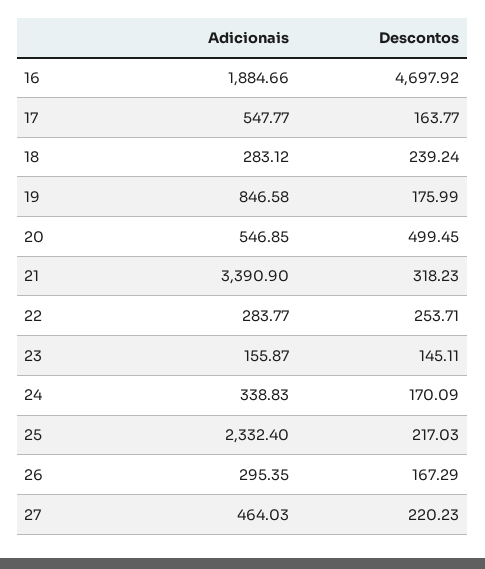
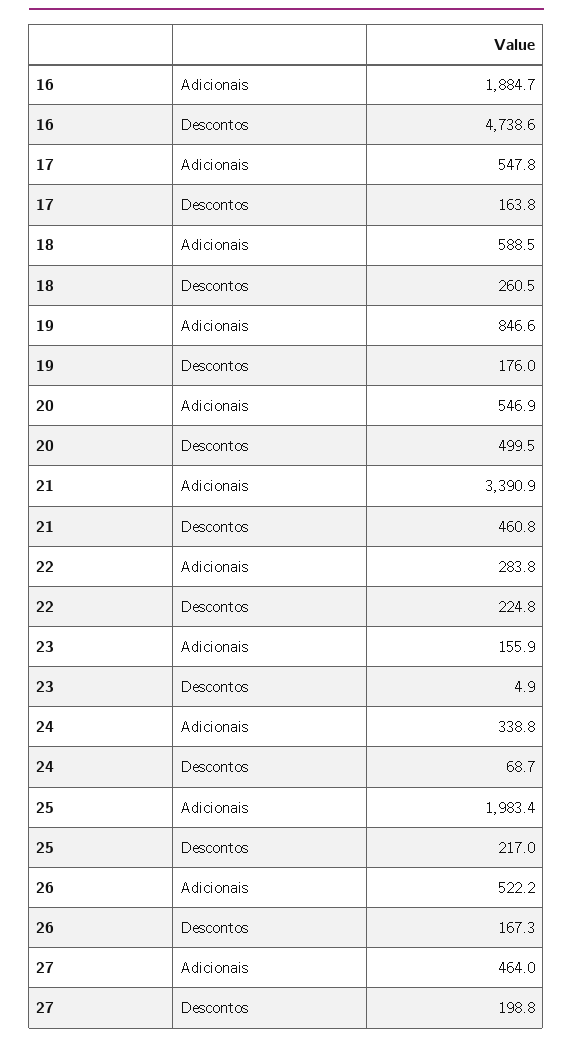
Descontos, 16: 4697.92 -> 4738.6
Adicionais, 18: 283.12 -> 588.5
Descontos, 18: 239.24 -> 260.5
Descontos, 21: 318.23 -> 460.8
Descontos, 22: 253.71 -> 224.8
Descontos, 23: 145.11 -> 4.9
Descontos, 24: 170.09 -> 68.7
Adicionais, 25: 2332.4 -> 1983.4
Adicionais, 26: 295.35 -> 522.2
Descontos, 27: 220.23 -> 198.8

